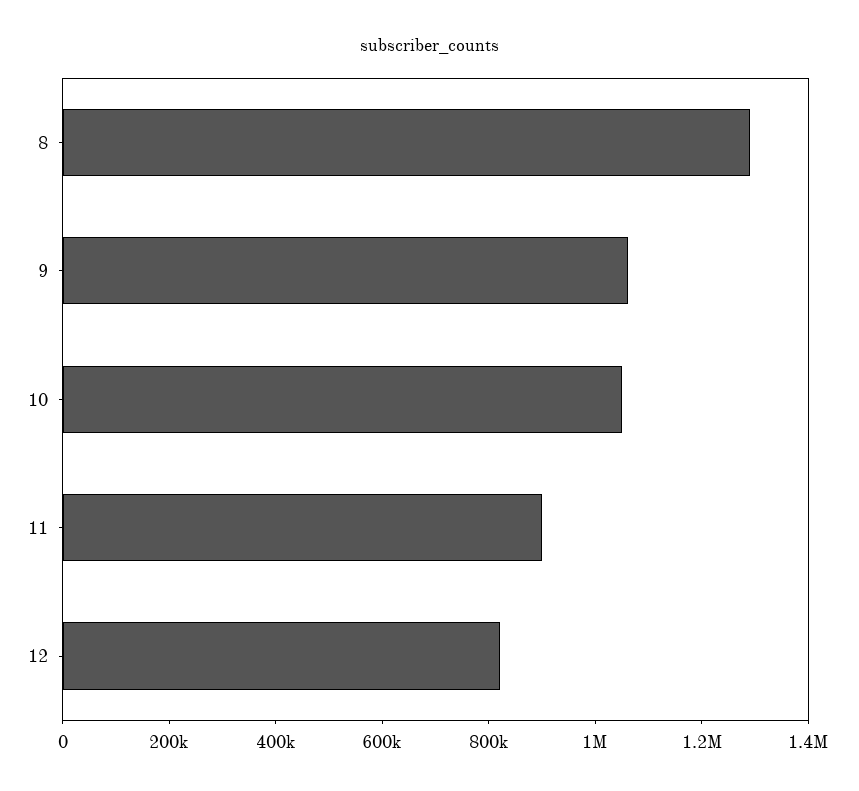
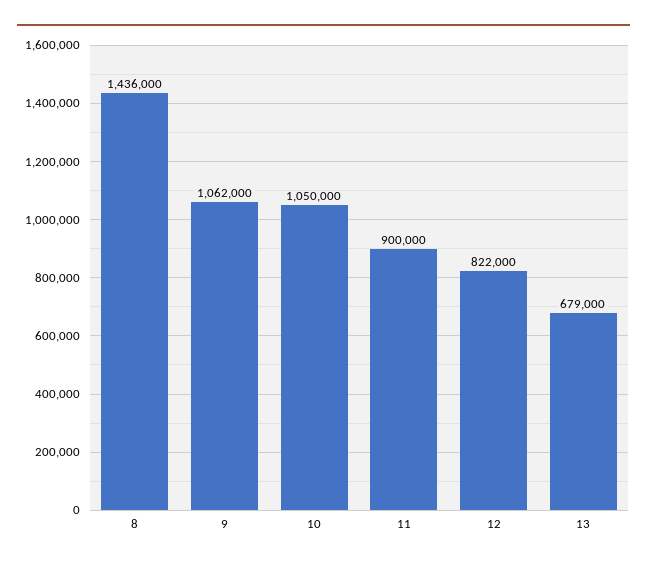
8: 1300000 -> 1436000
13: none -> 679000

